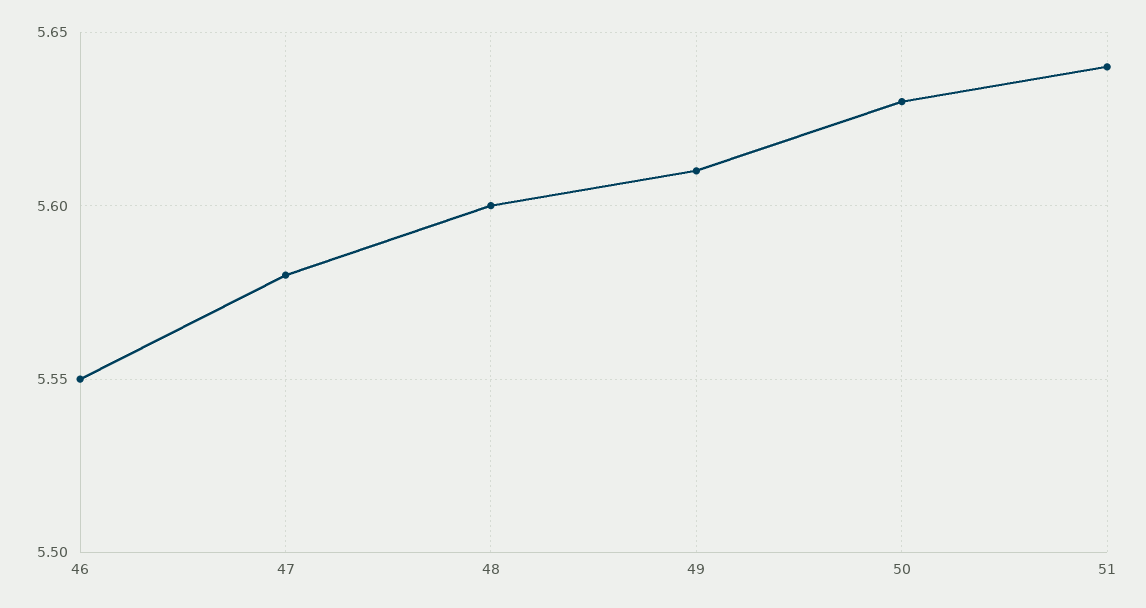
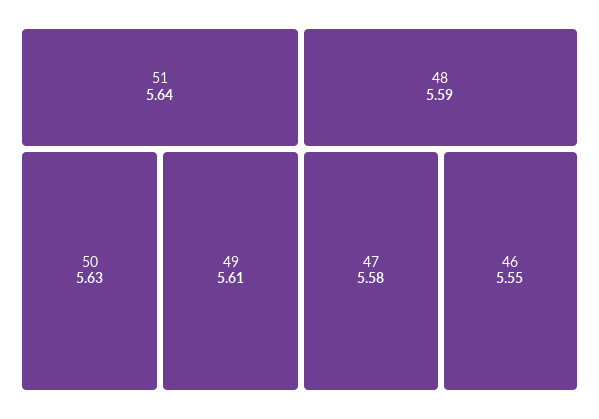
48: 5.6 -> 5.59

